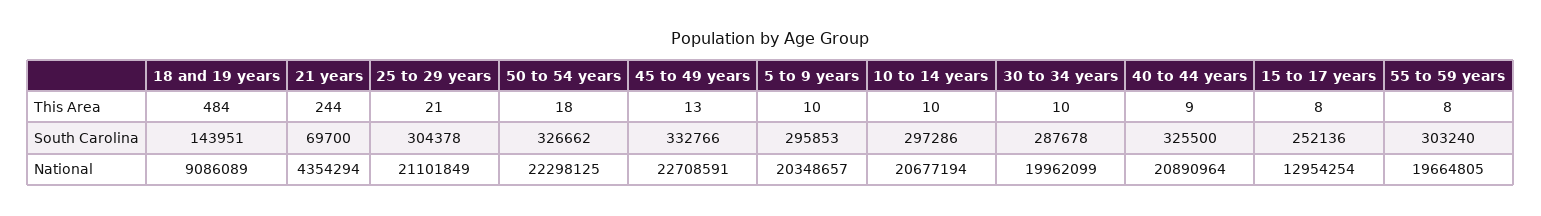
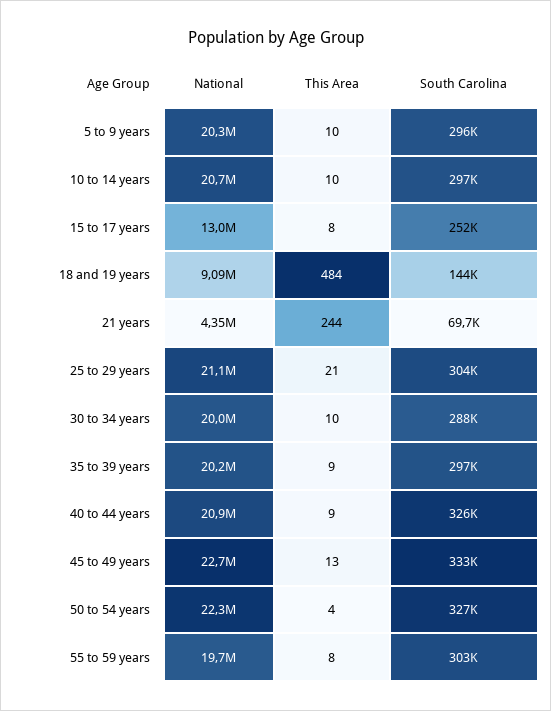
50 to 54 years, This Area: 18 -> 4
35 to 39 years, National: none -> 20200000
35 to 39 years, This Area: none -> 9
35 to 39 years, South Carolina: none -> 297000

